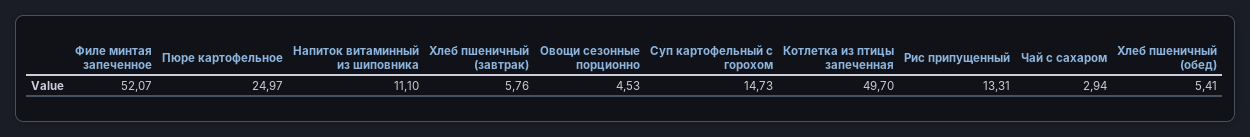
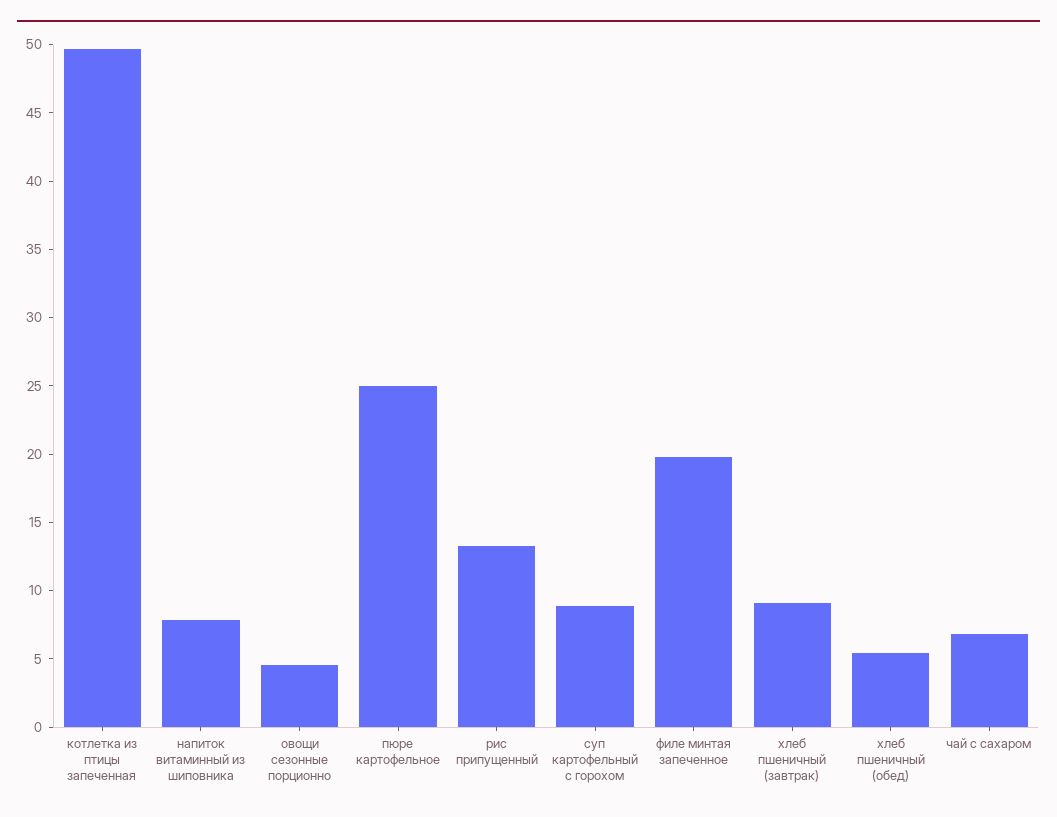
Филе минтая запеченное: 52.07 -> 20
Напиток витаминный из шиповника: 11.1 -> 8
Хлеб пшеничный (завтрак): 5.76 -> 9
Суп картофельный с горохом: 14.73 -> 9
Чай с сахаром: 2.94 -> 7

